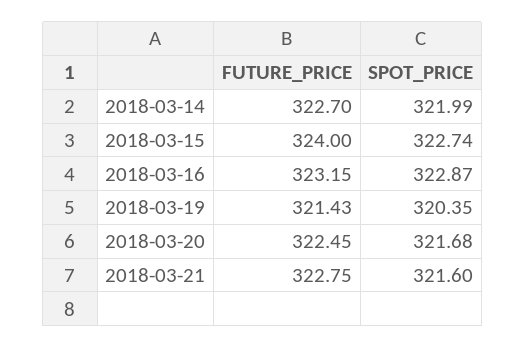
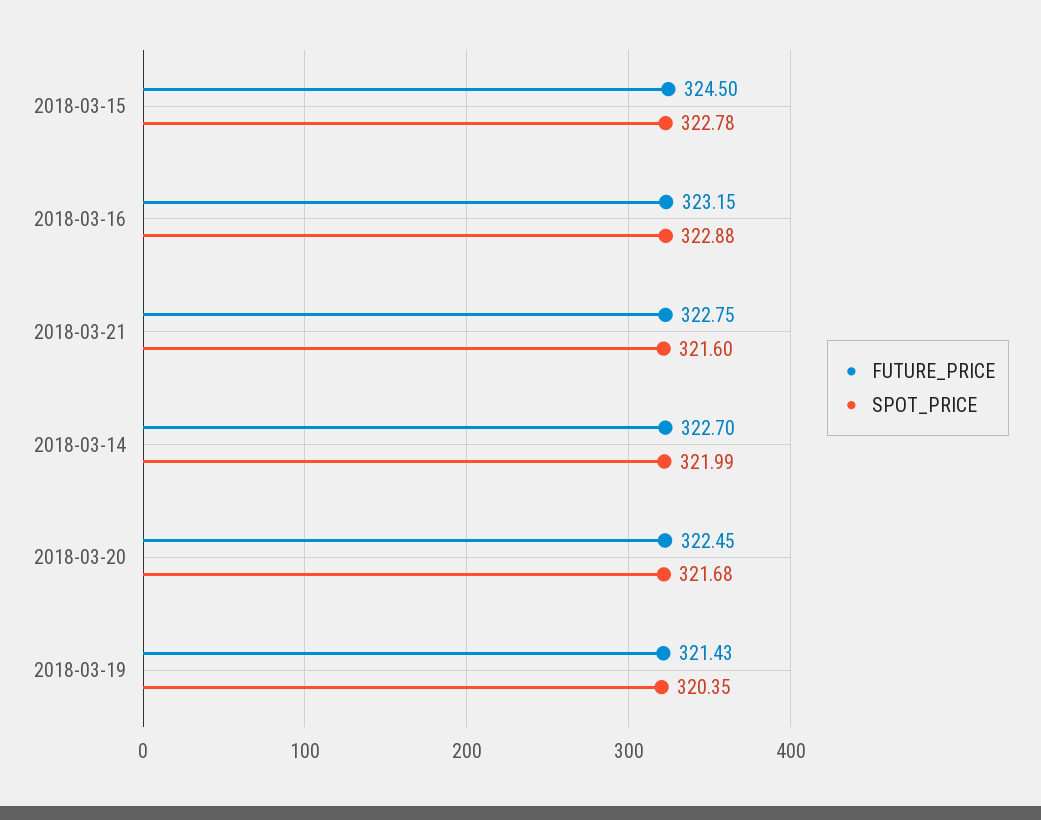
FUTURE_PRICE, 2018-03-15: 324 -> 324.5
SPOT_PRICE, 2018-03-15: 322.74 -> 322.78
SPOT_PRICE, 2018-03-16: 322.87 -> 322.88

